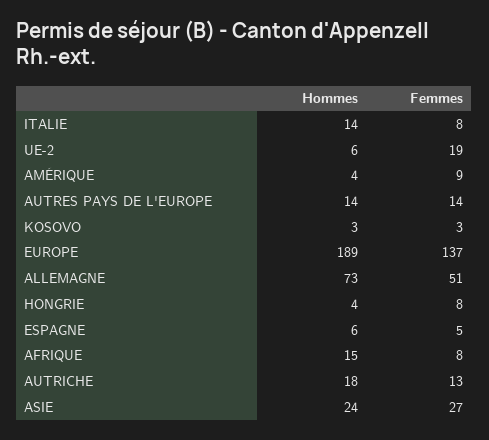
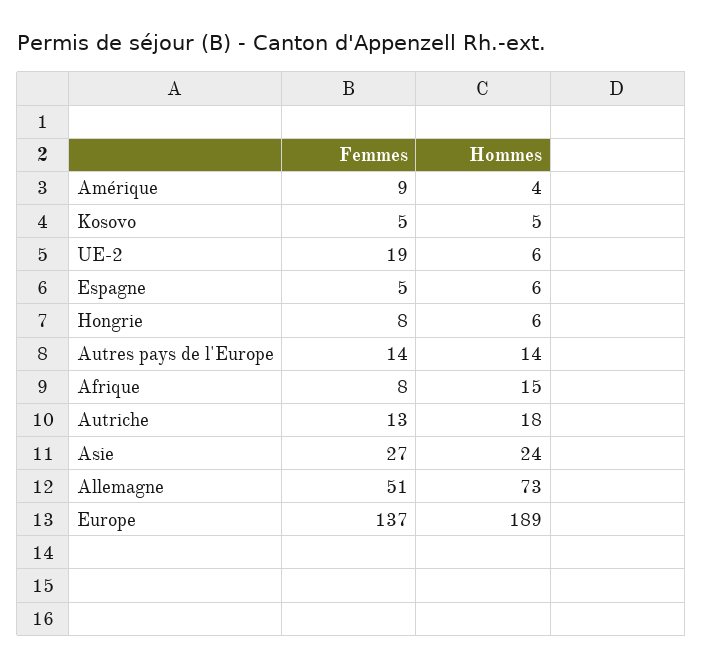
Hommes, ITALIE: 14 -> none
Femmes, ITALIE: 8 -> none
Hommes, KOSOVO: 3 -> 5
Femmes, KOSOVO: 3 -> 5
Hommes, HONGRIE: 4 -> 6

